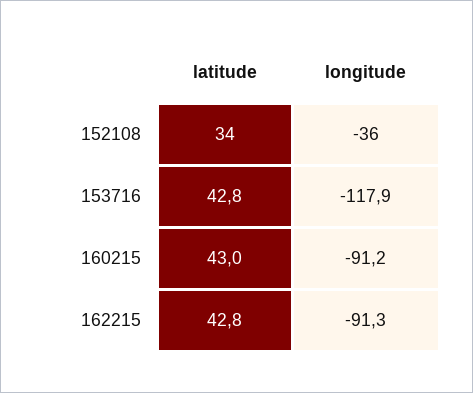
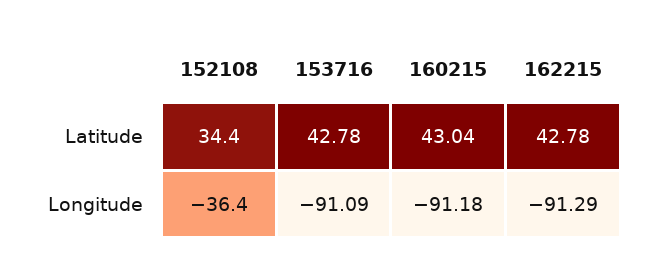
longitude, 153716: -117.9 -> -91.09

